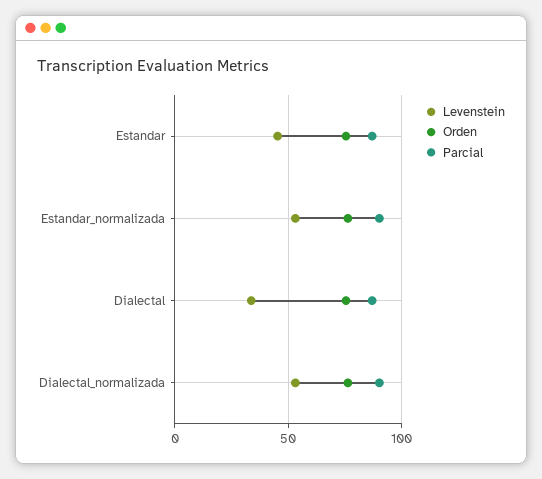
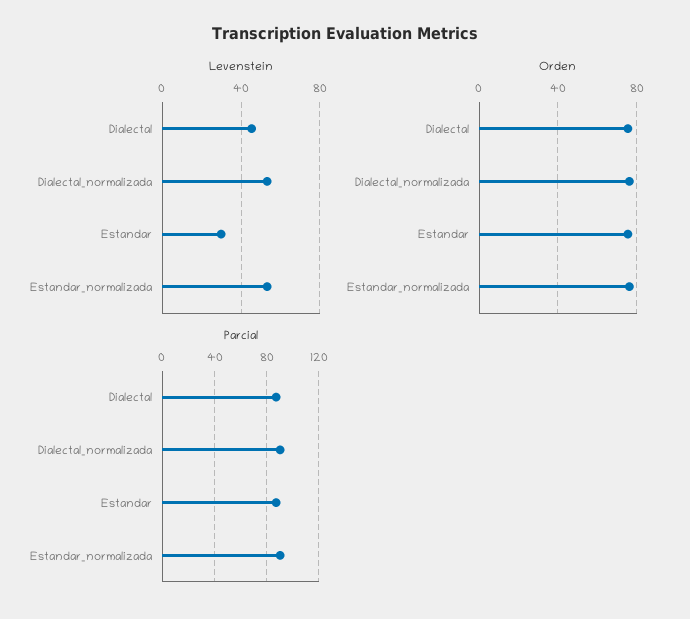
Levenstein, Estandar: 45 -> 30
Levenstein, Dialectal: 35 -> 45

